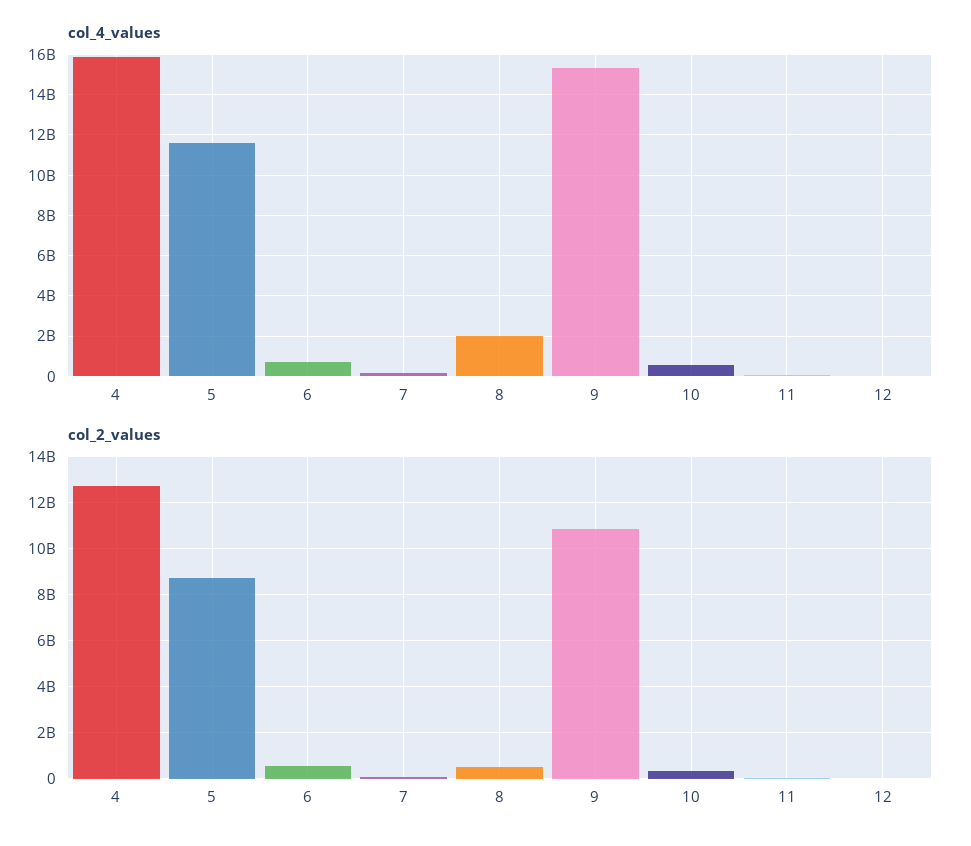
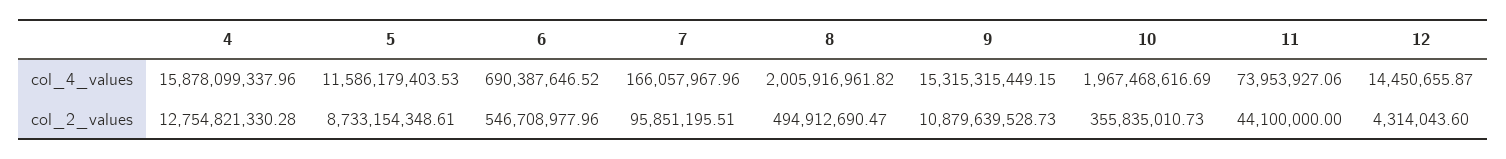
col_4_values, 10: 500000000 -> 1967468616.69

